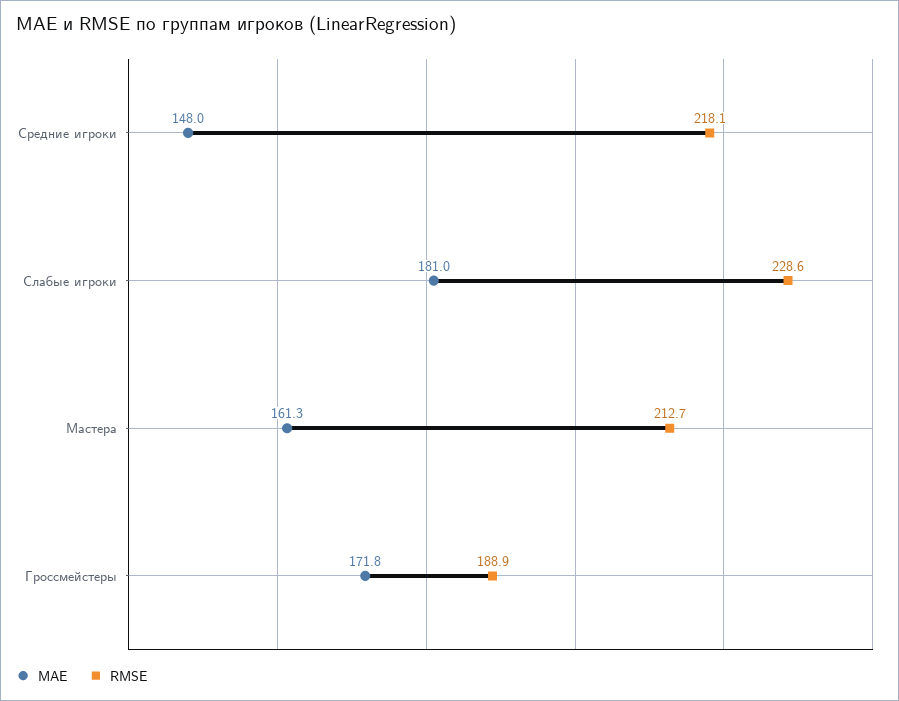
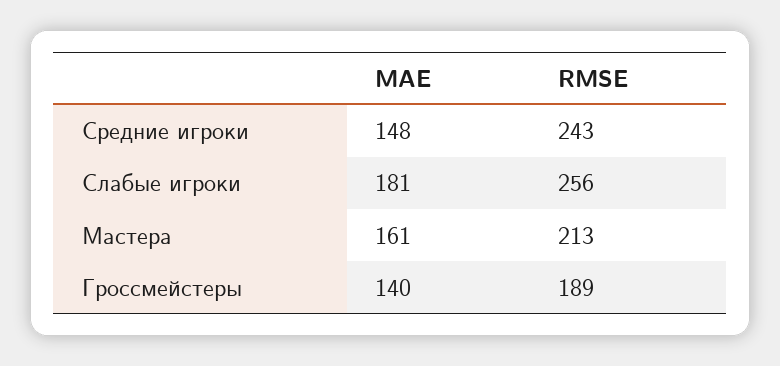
RMSE, Средние игроки: 218.1 -> 243
RMSE, Слабые игроки: 228.6 -> 256
MAE, Гроссмейстеры: 171.8 -> 140

